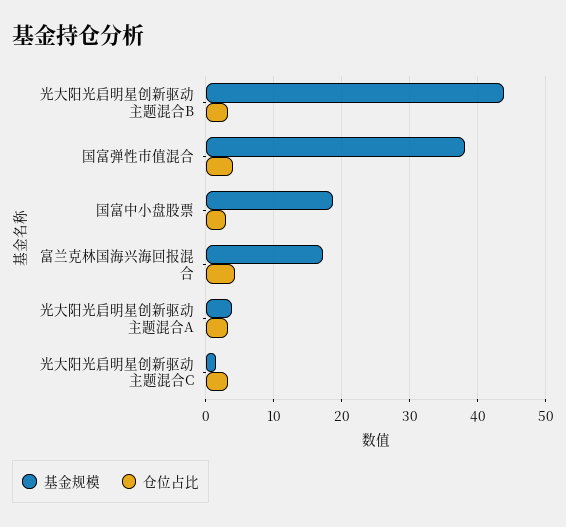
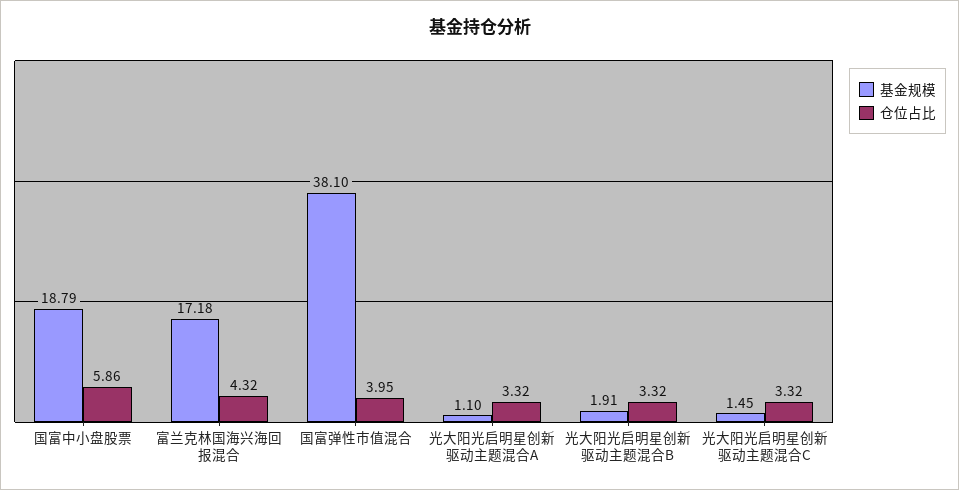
基金规模, 光大阳光启明星创新驱动主题混合B: 44 -> 1.91
仓位占比, 国富中小盘股票: 3 -> 5.86
基金规模, 光大阳光启明星创新驱动主题混合A: 4 -> 1.1

